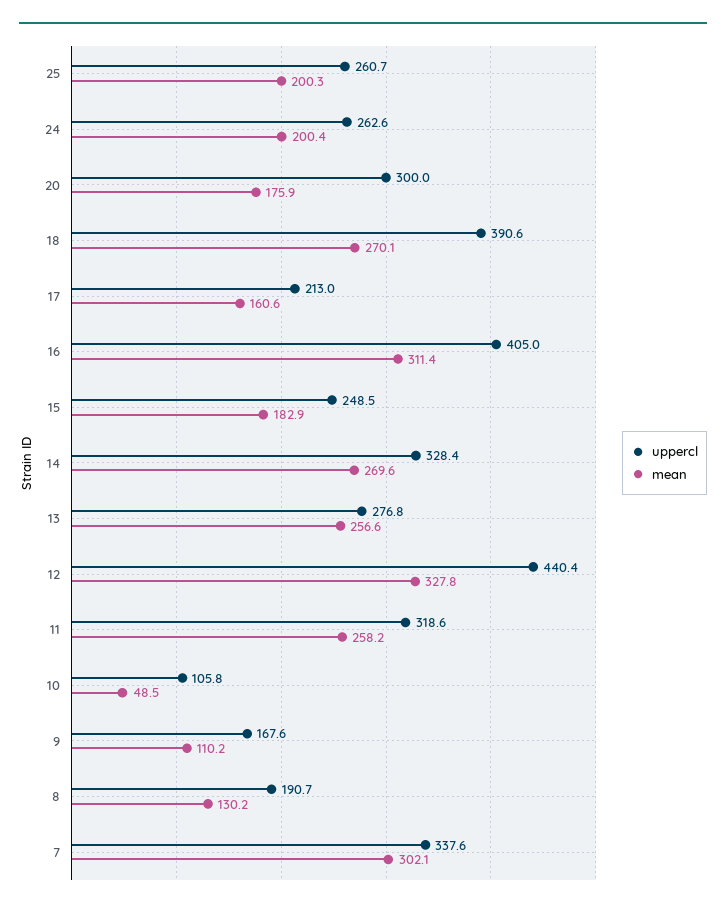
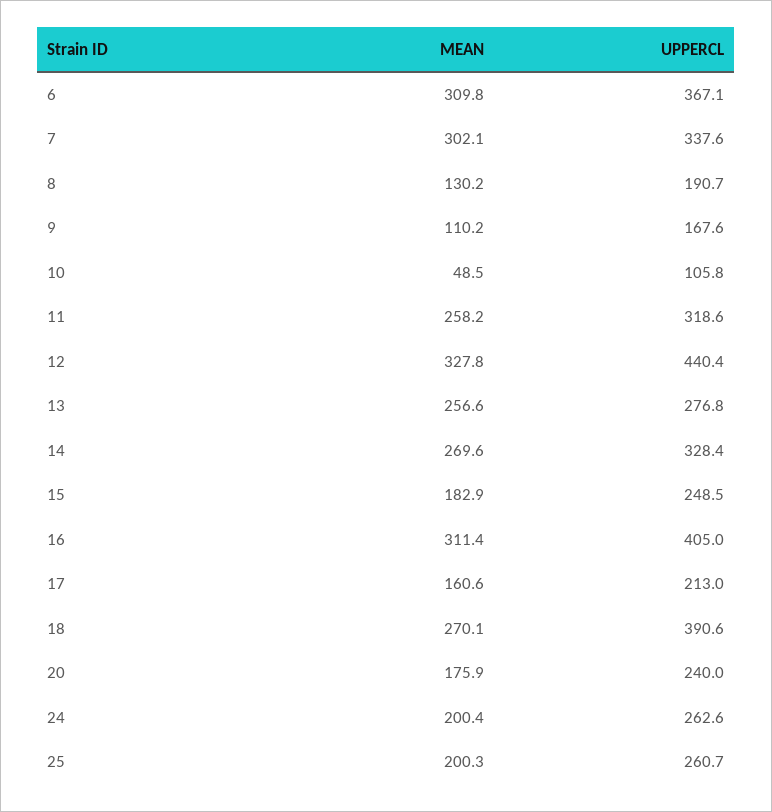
uppercl, 20: 300 -> 240
mean, 6: none -> 309.8
uppercl, 6: none -> 367.1

